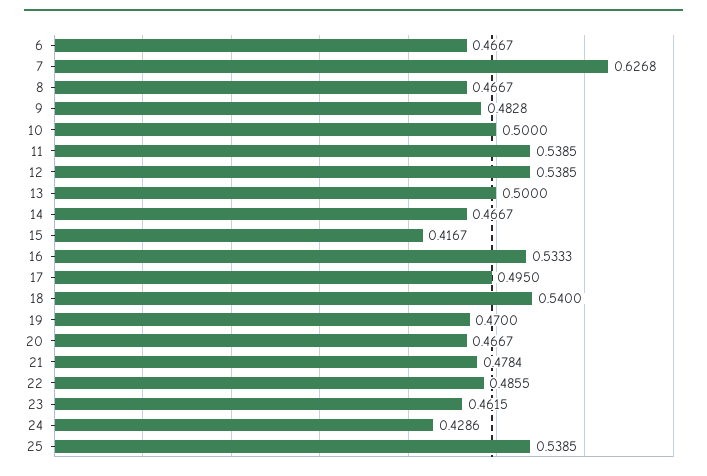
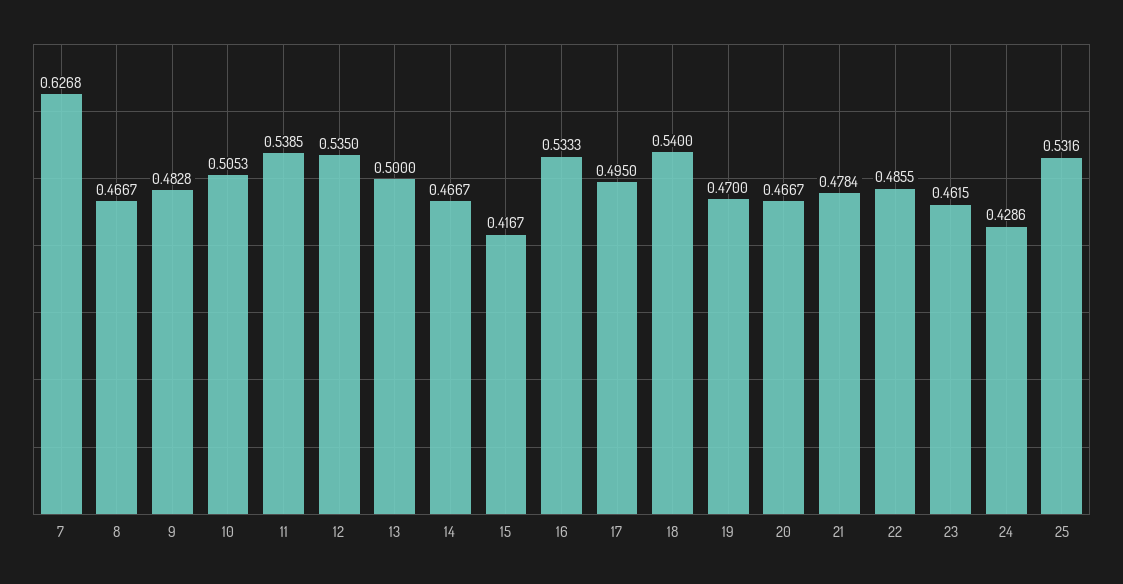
6: 0.4667 -> none
10: 0.5 -> 0.5053
12: 0.5385 -> 0.535
25: 0.5385 -> 0.5316

